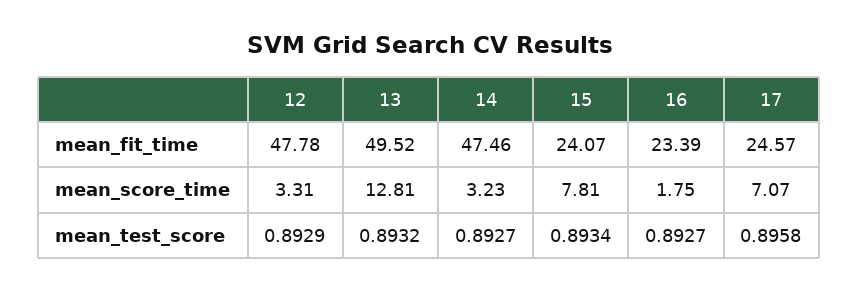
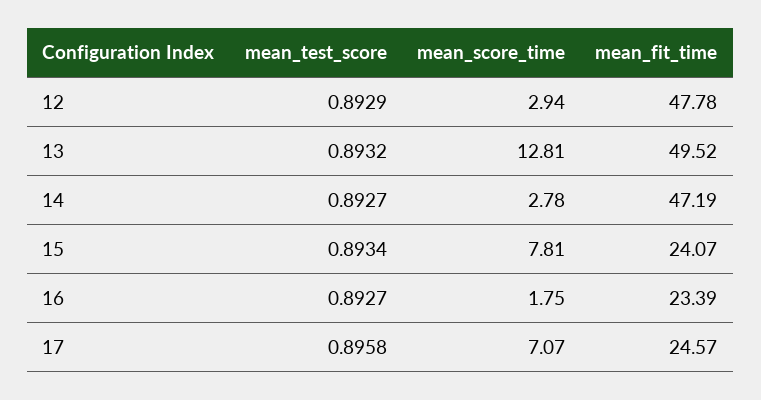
14, mean_fit_time: 47.46 -> 47.19
12, mean_score_time: 3.31 -> 2.94
14, mean_score_time: 3.23 -> 2.78

